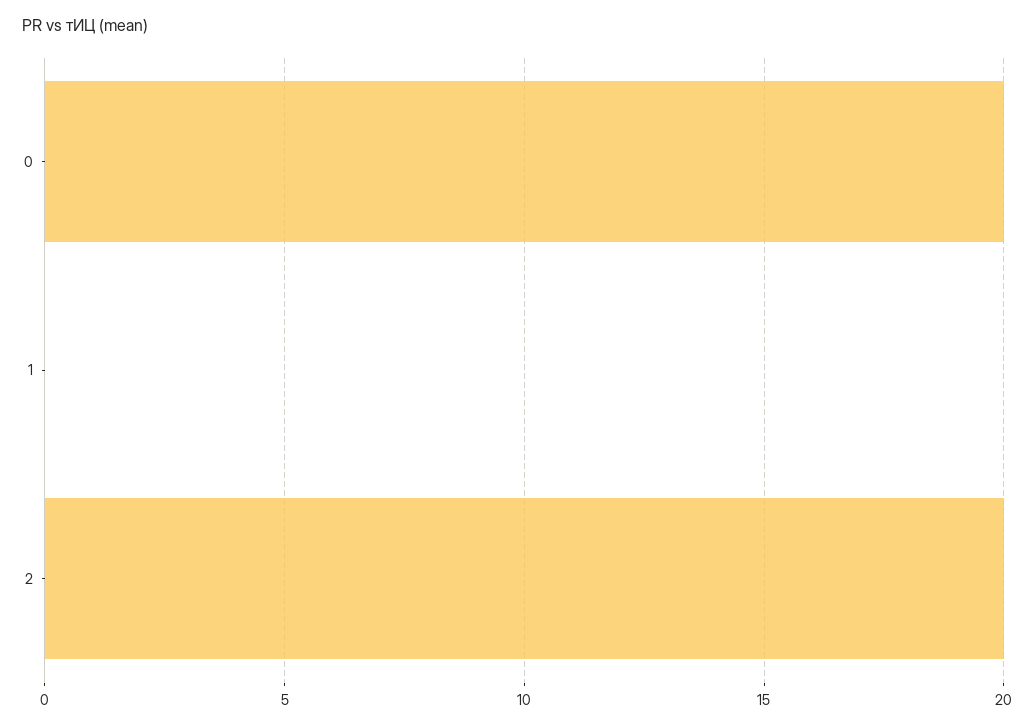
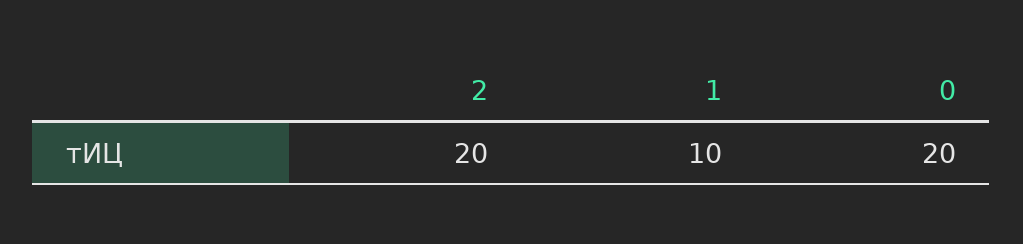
1: 0 -> 10

